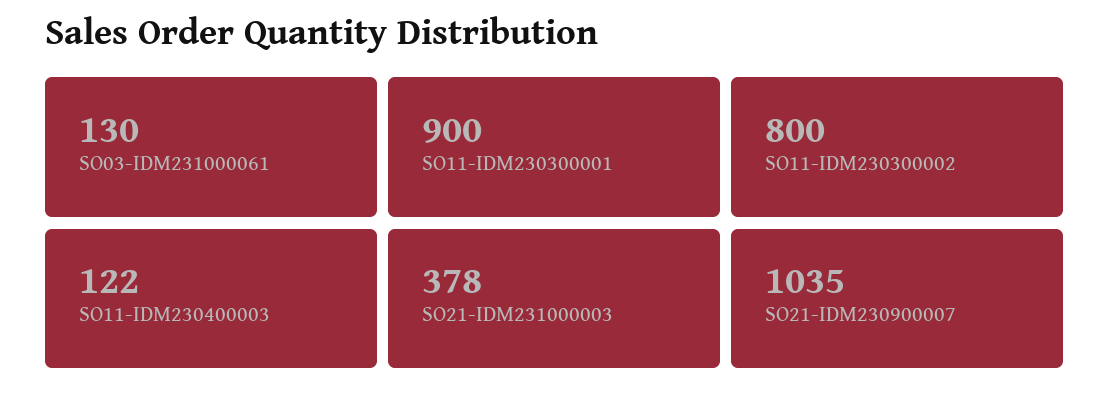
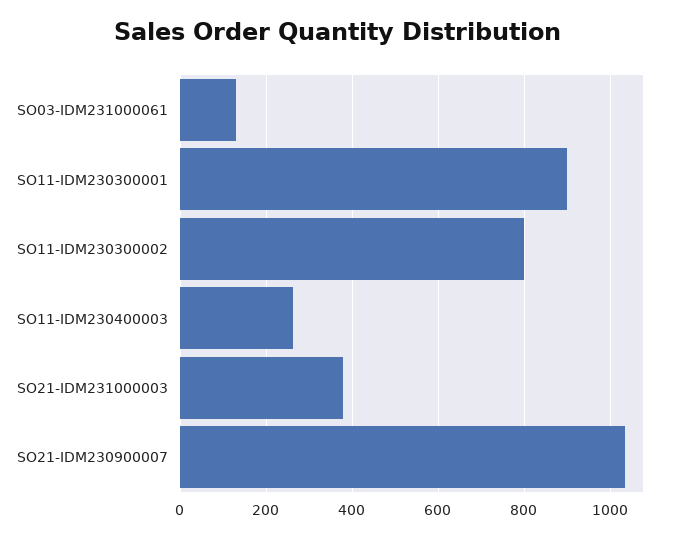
SO11-IDM230400003: 122 -> 260

